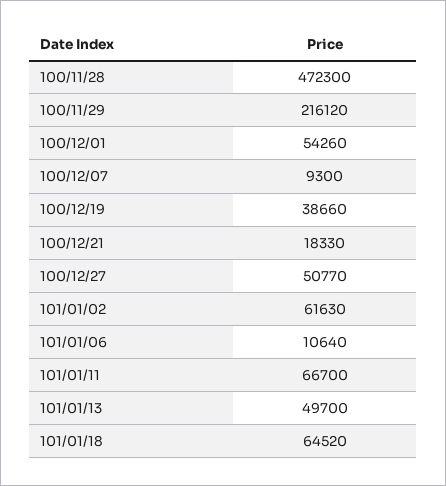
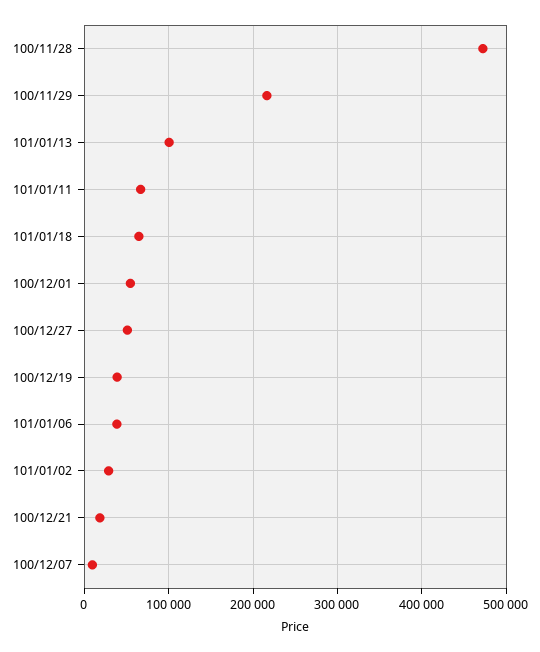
101/01/02: 61630 -> 30000
101/01/06: 10640 -> 40000
101/01/13: 49700 -> 100000

